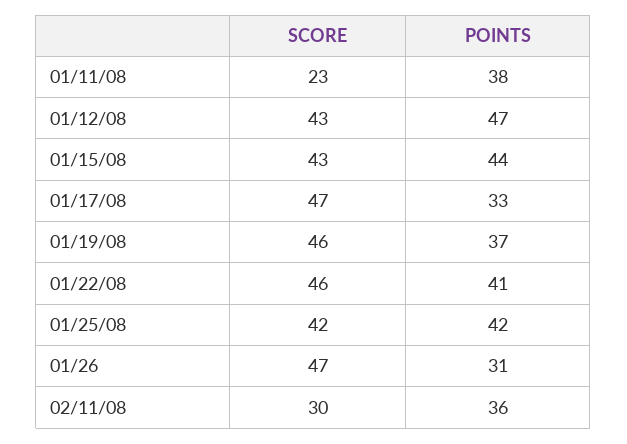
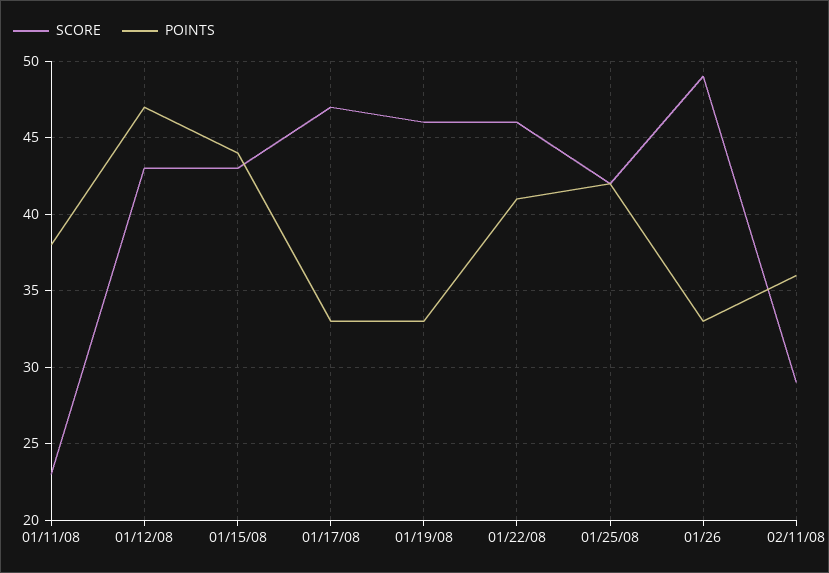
POINTS, 01/19/08: 37 -> 33
SCORE, 01/26: 47 -> 49
POINTS, 01/26: 31 -> 33
SCORE, 02/11/08: 30 -> 29

